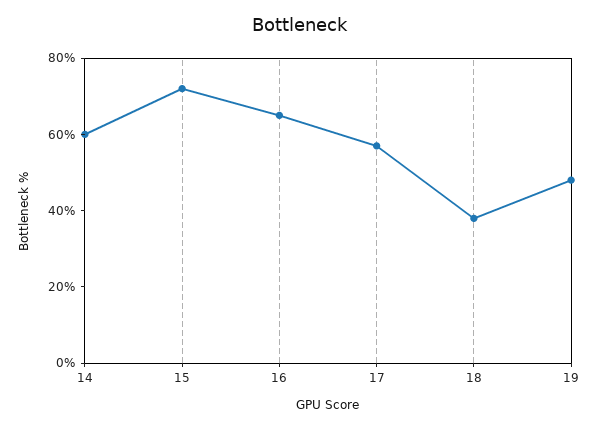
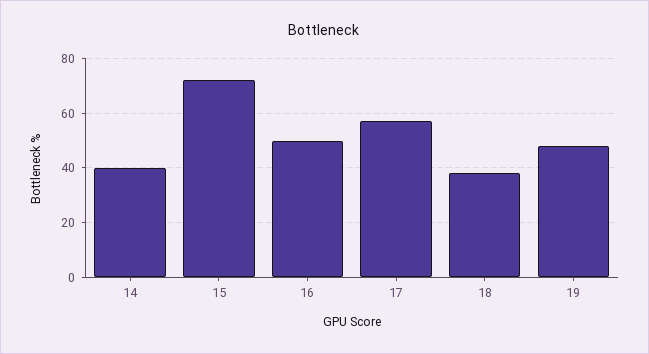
14: 60 -> 40
16: 65 -> 50

